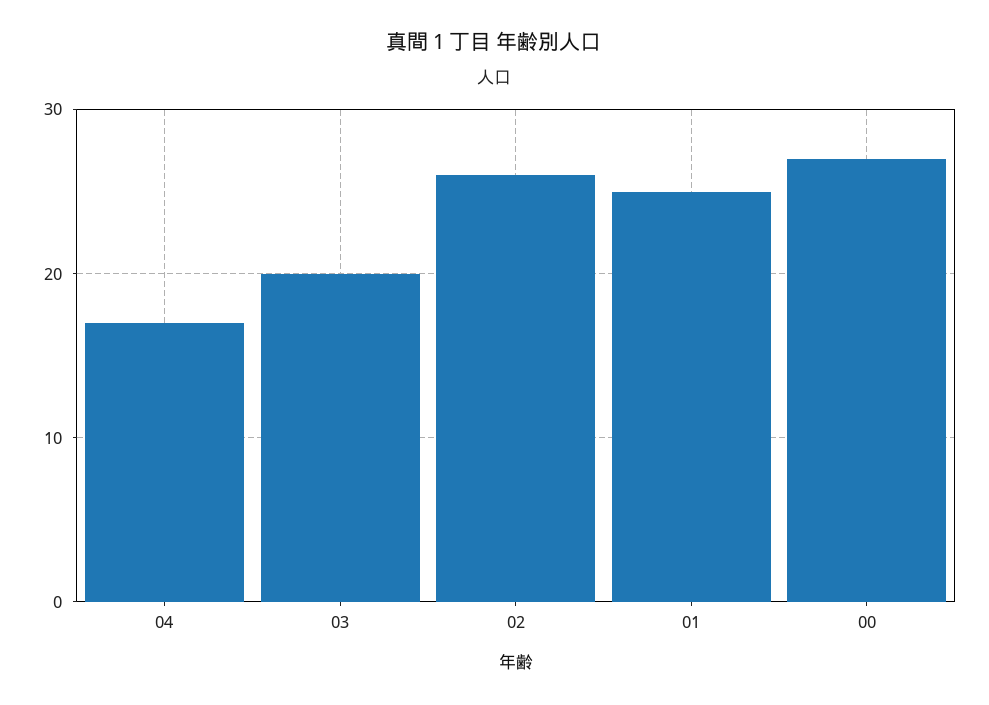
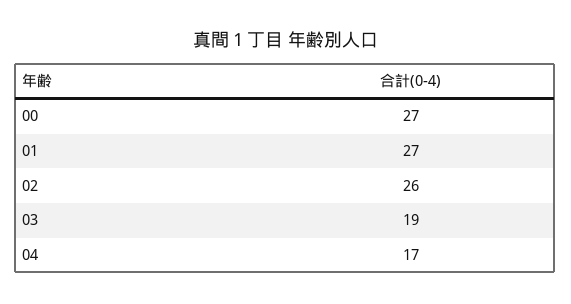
03: 20 -> 19
01: 25 -> 27

